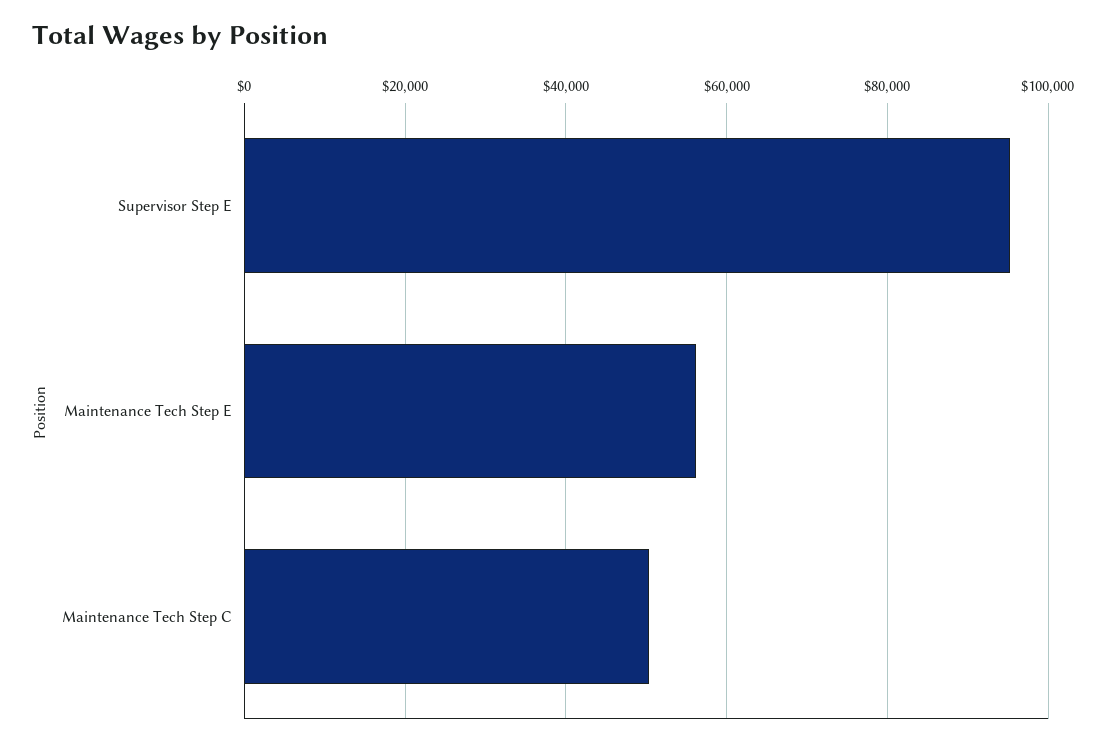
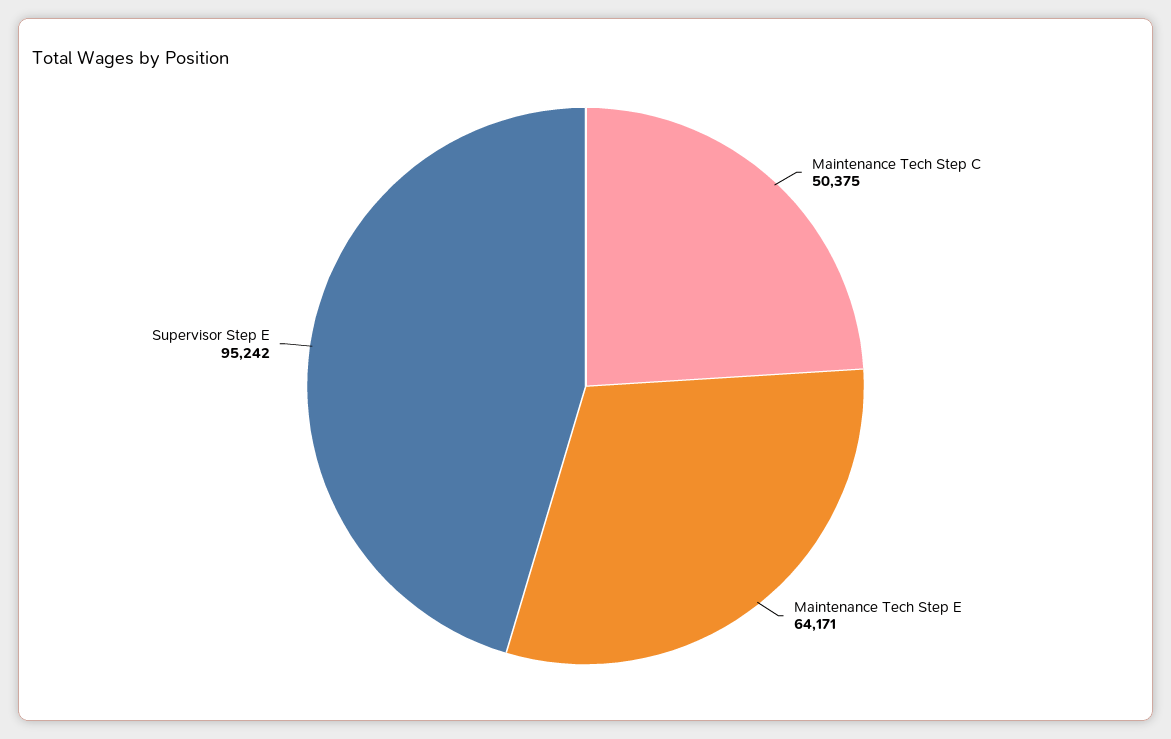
Maintenance Tech Step E: 56000 -> 64171

